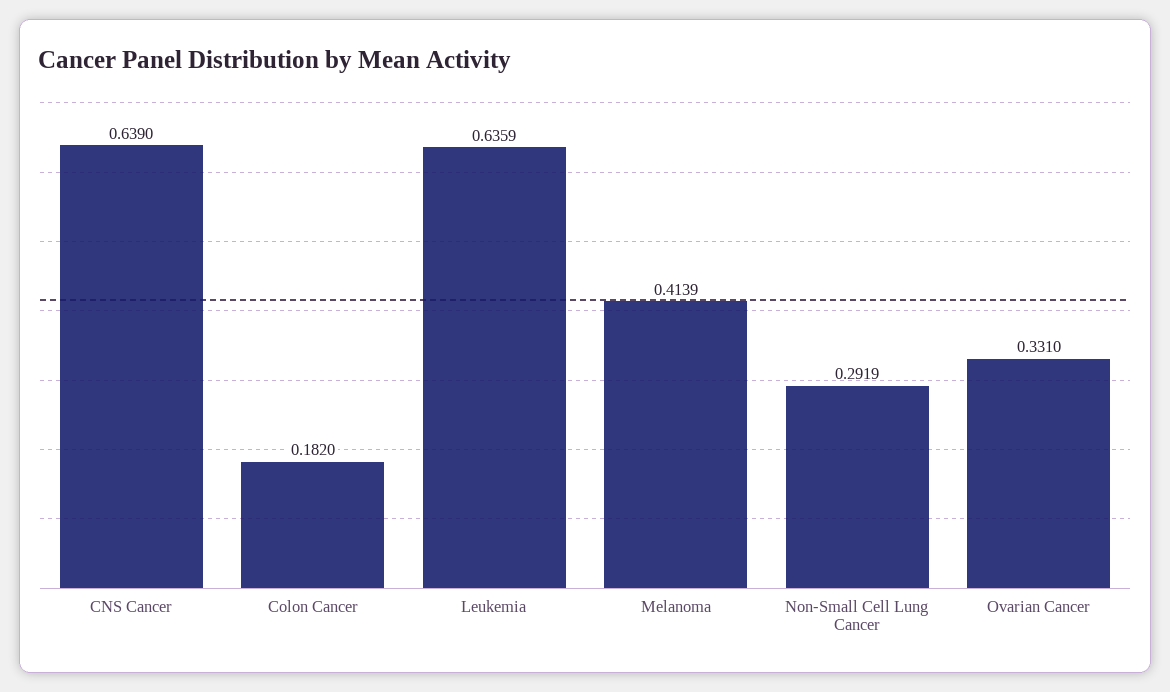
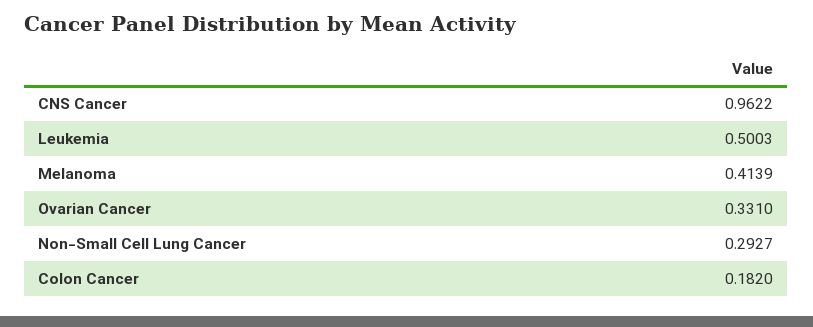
CNS Cancer: 0.639 -> 0.9622
Leukemia: 0.6359 -> 0.5003
Non-Small Cell Lung Cancer: 0.2919 -> 0.2927

